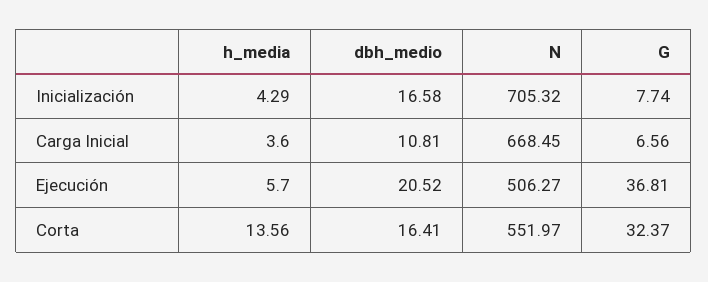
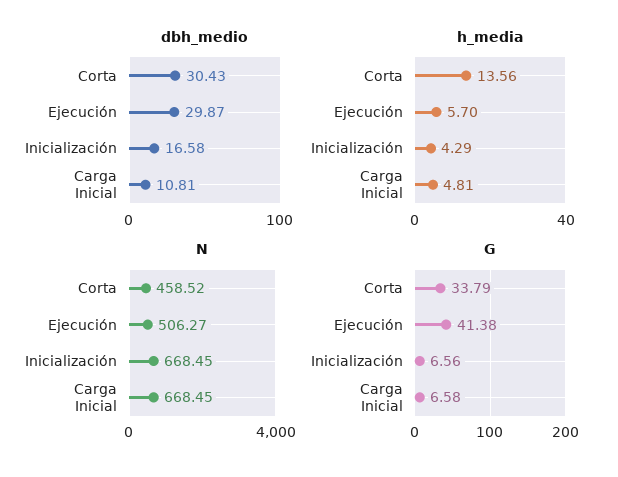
N, Inicialización: 705.32 -> 668.45
G, Inicialización: 7.74 -> 6.56
h_media, Carga Inicial: 3.6 -> 4.81
G, Carga Inicial: 6.56 -> 6.58
dbh_medio, Ejecución: 20.52 -> 29.87
G, Ejecución: 36.81 -> 41.38
dbh_medio, Corta: 16.41 -> 30.43
N, Corta: 551.97 -> 458.52
G, Corta: 32.37 -> 33.79

